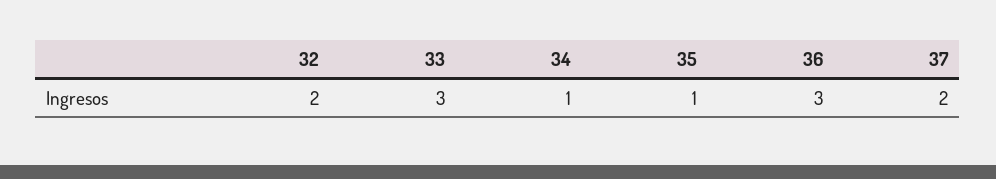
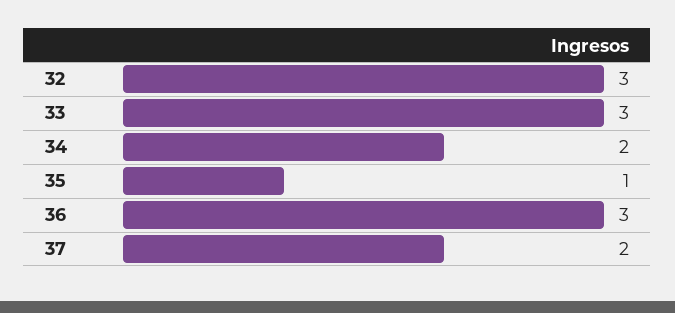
32: 2 -> 3
34: 1 -> 2

